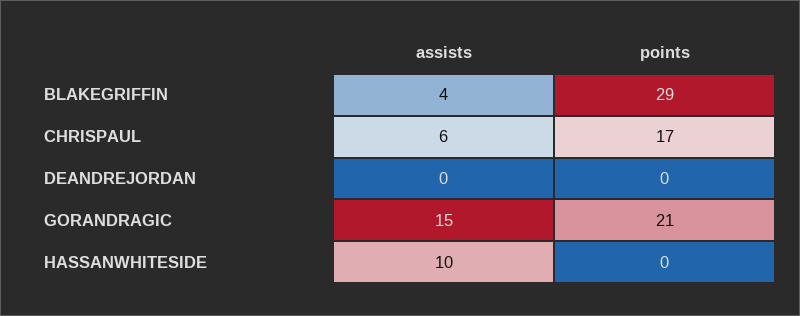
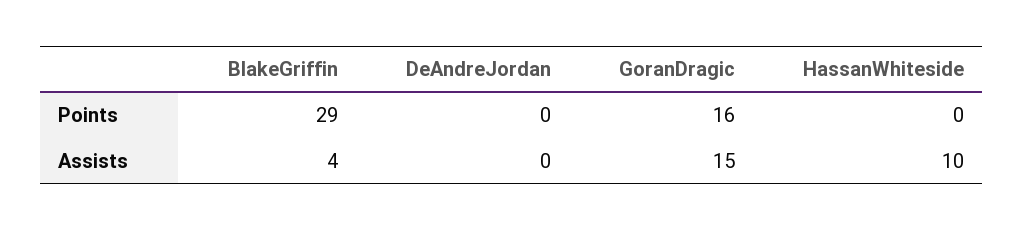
assists, CHRISPAUL: 6 -> none
points, CHRISPAUL: 17 -> none
points, GORANDRAGIC: 21 -> 16

